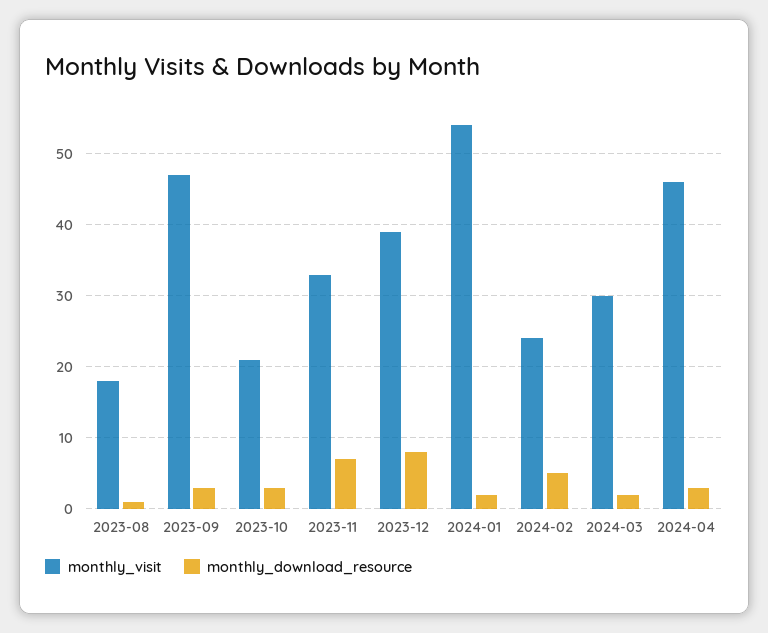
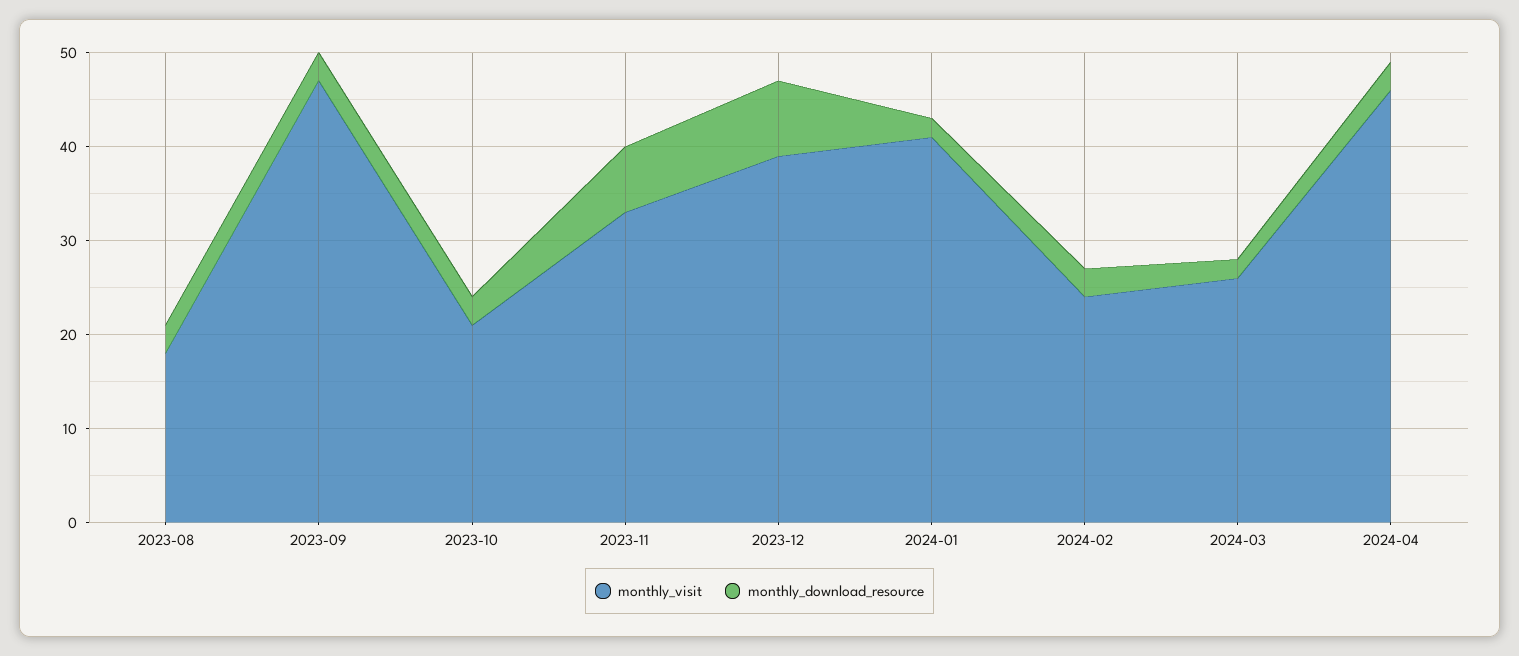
monthly_download_resource, 2023-08: 1 -> 3
monthly_visit, 2024-01: 54 -> 41
monthly_download_resource, 2024-02: 5 -> 3
monthly_visit, 2024-03: 30 -> 26

